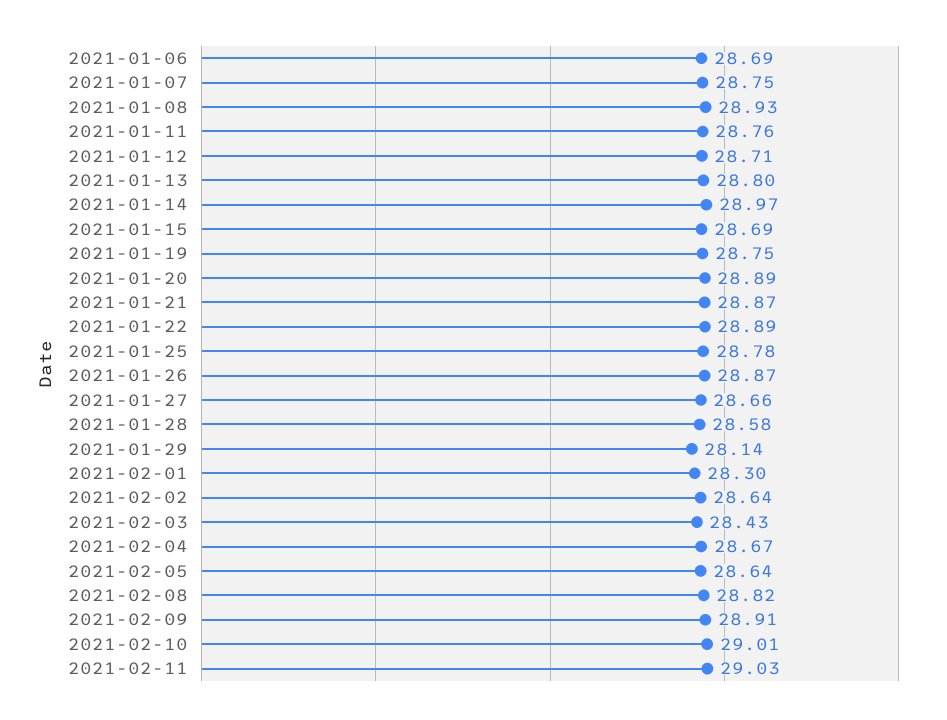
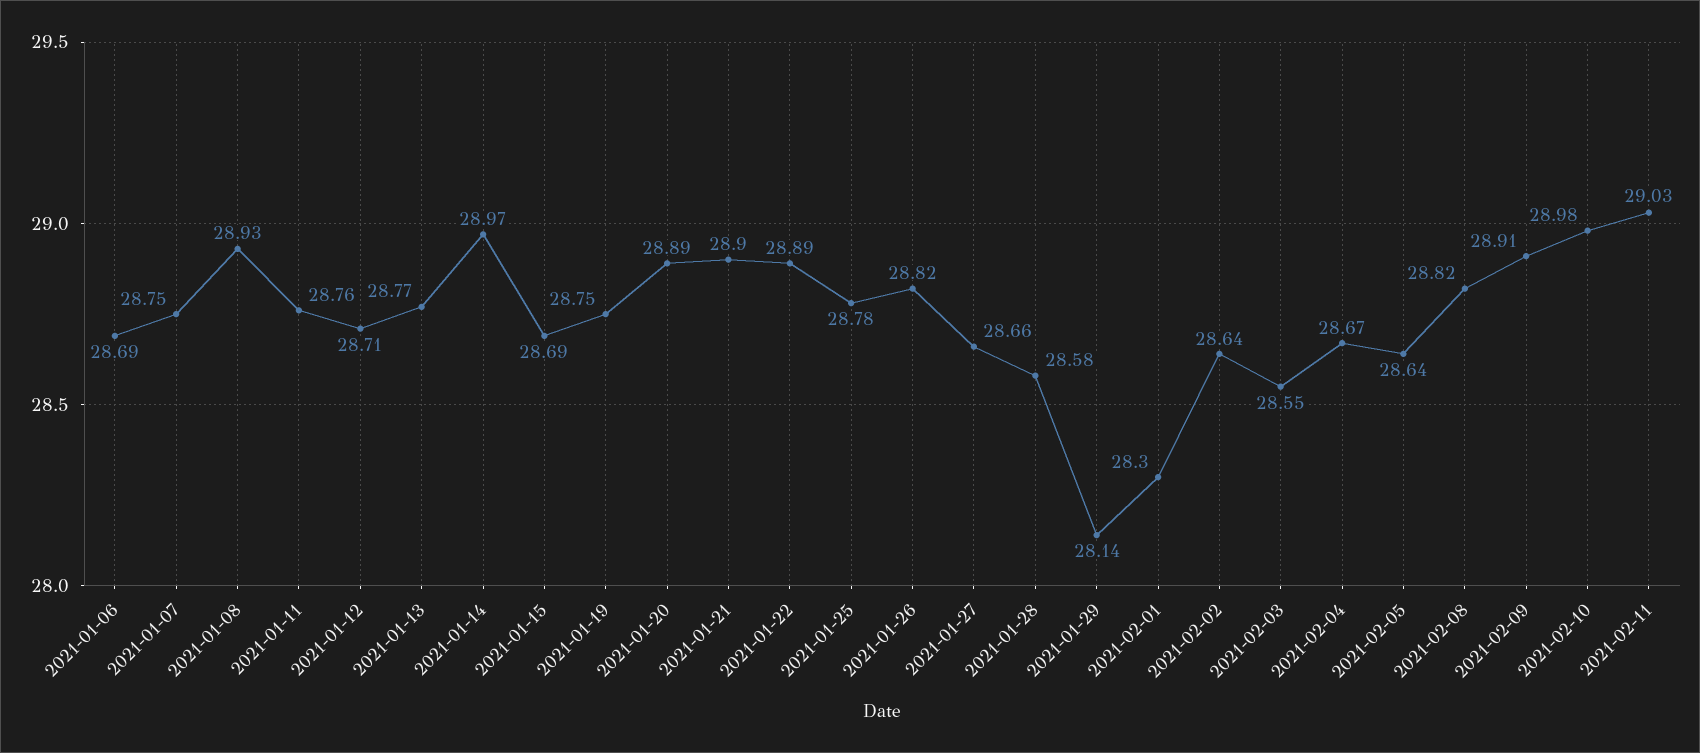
2021-01-13: 28.8 -> 28.77
2021-01-21: 28.87 -> 28.9
2021-01-26: 28.87 -> 28.82
2021-02-03: 28.43 -> 28.55
2021-02-10: 29.01 -> 28.98

